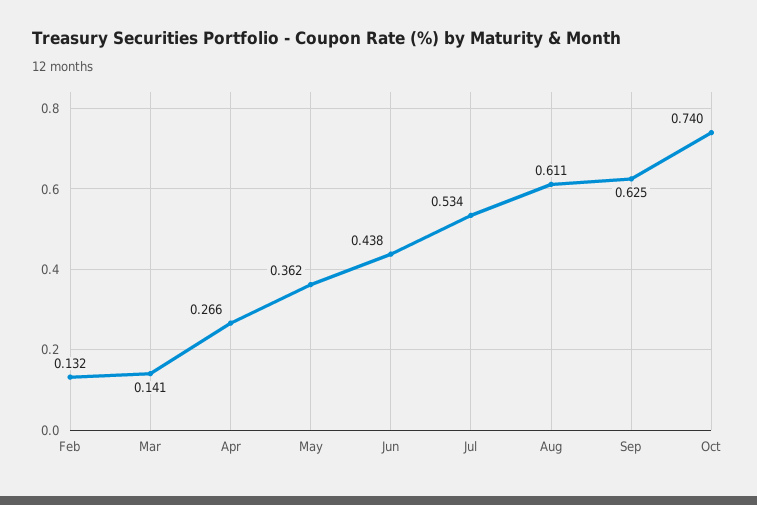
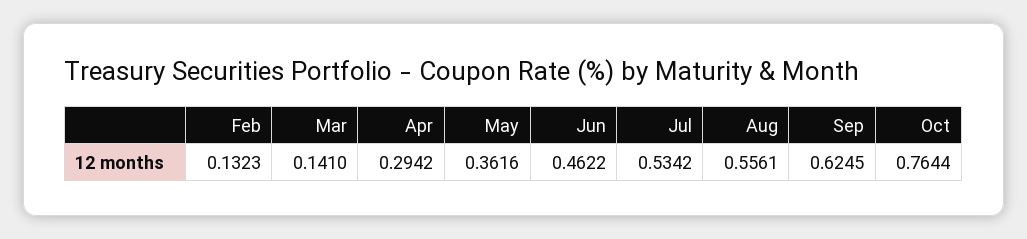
Apr: 0.266 -> 0.2942
Jun: 0.438 -> 0.4622
Aug: 0.611 -> 0.5561
Oct: 0.74 -> 0.7644

